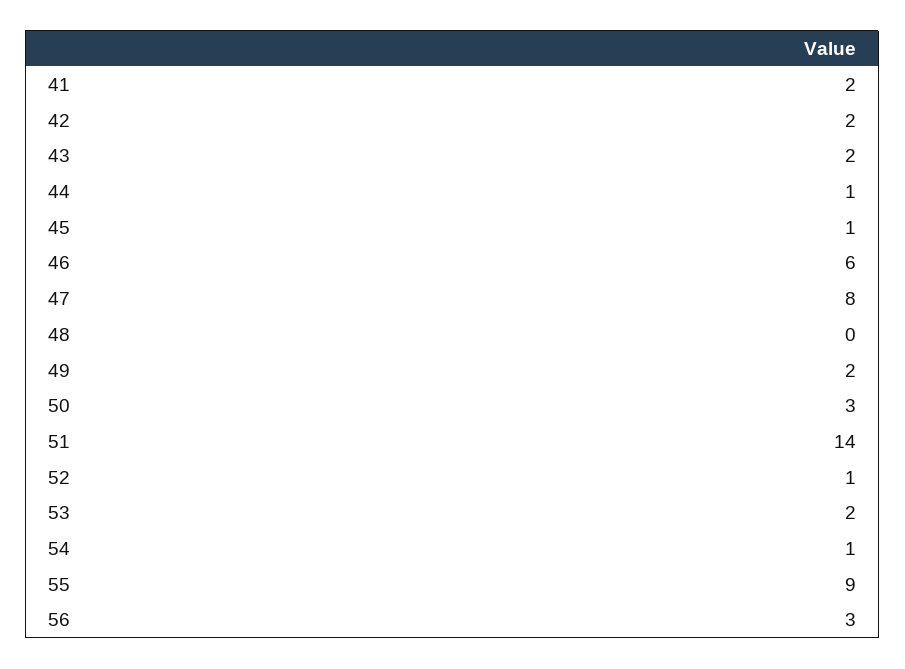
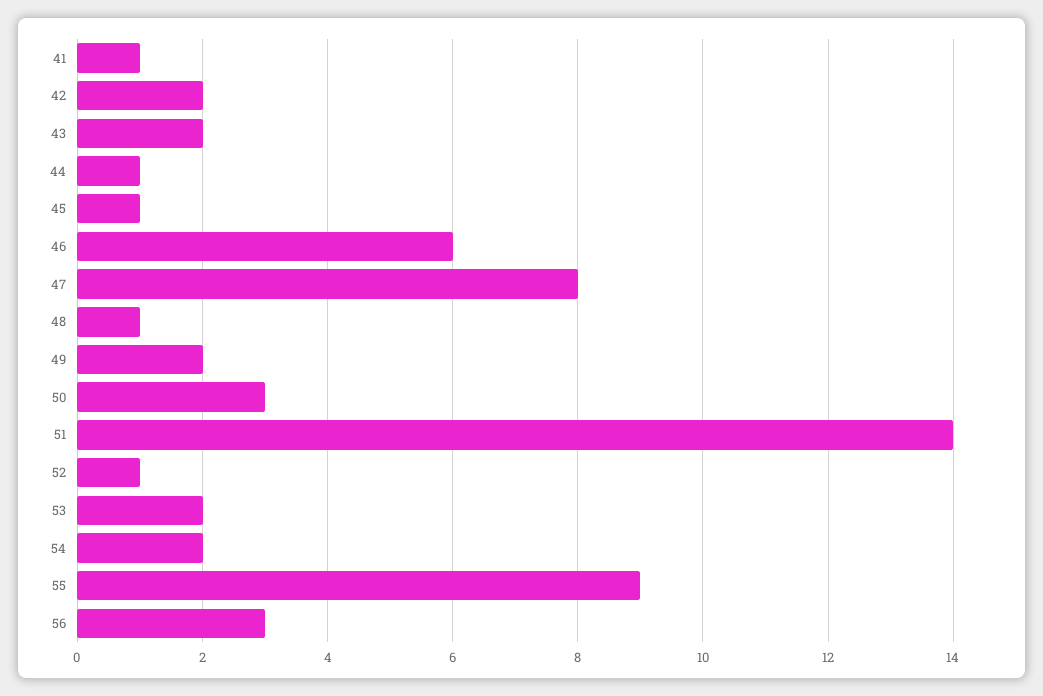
41: 2 -> 1
48: 0 -> 1
54: 1 -> 2

